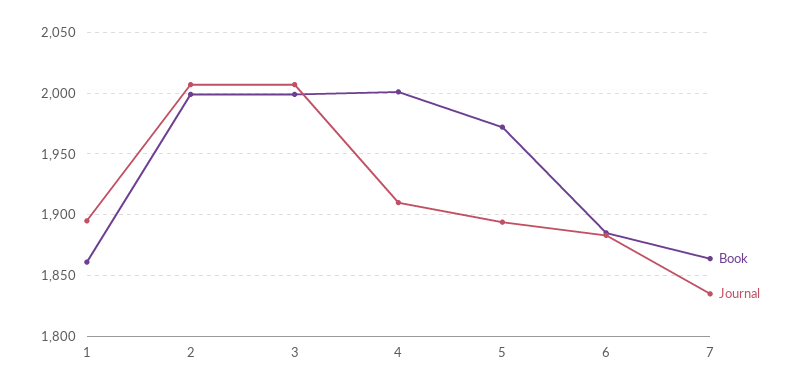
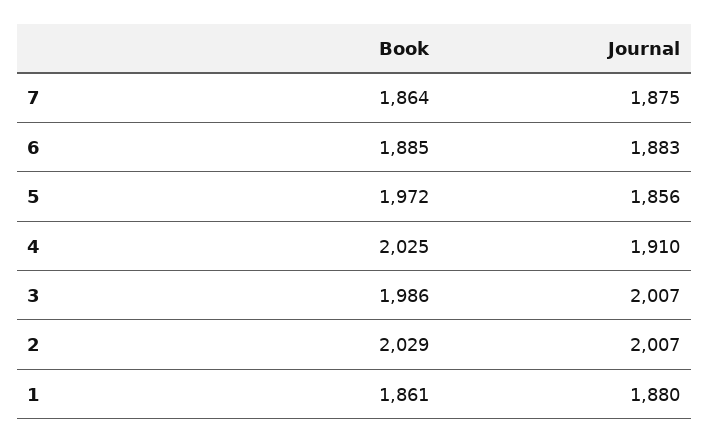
Journal, 1: 1895 -> 1880
Book, 2: 2000 -> 2029
Book, 3: 2000 -> 1986
Book, 4: 2000 -> 2025
Journal, 5: 1895 -> 1856
Journal, 7: 1835 -> 1875

